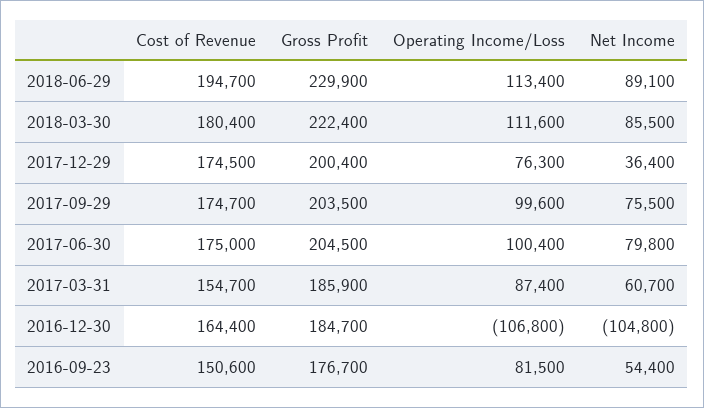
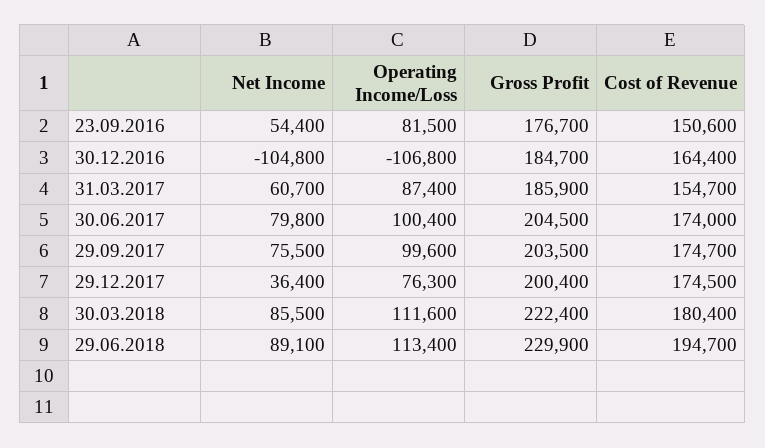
Cost of Revenue, 2017-06-30: 175000 -> 174000

